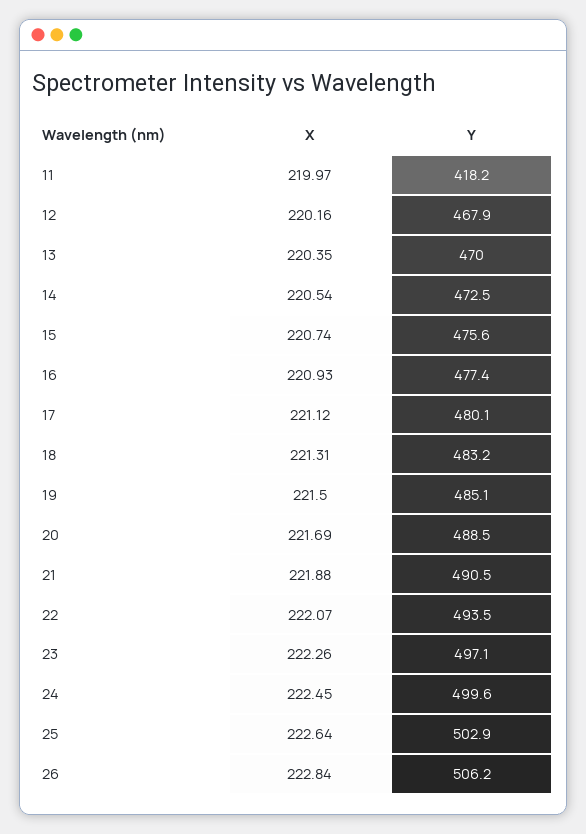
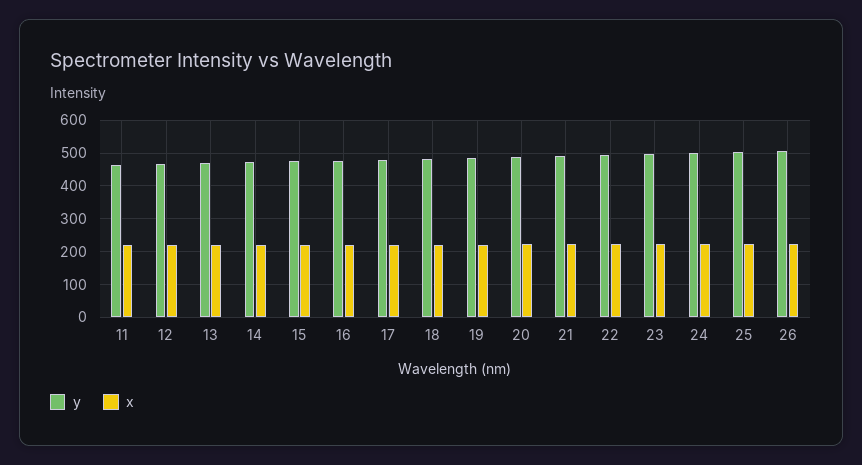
Y, 11: 418.2 -> 460

